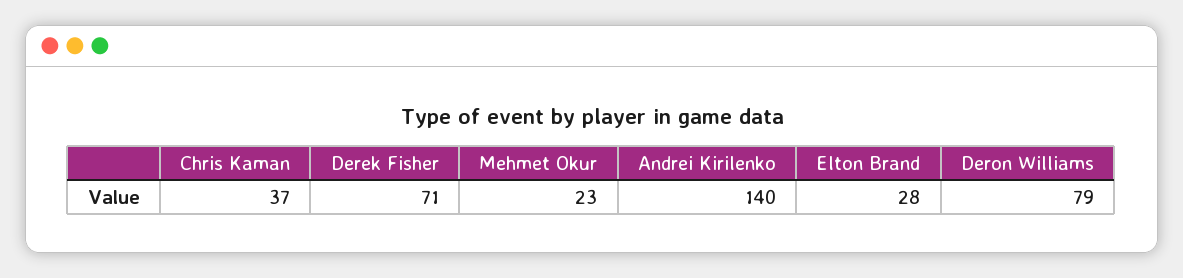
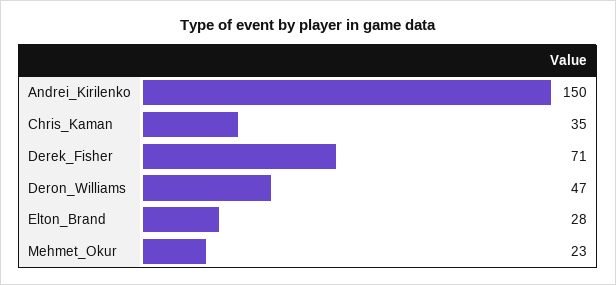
Chris Kaman: 37 -> 35
Andrei Kirilenko: 140 -> 150
Deron Williams: 79 -> 47

